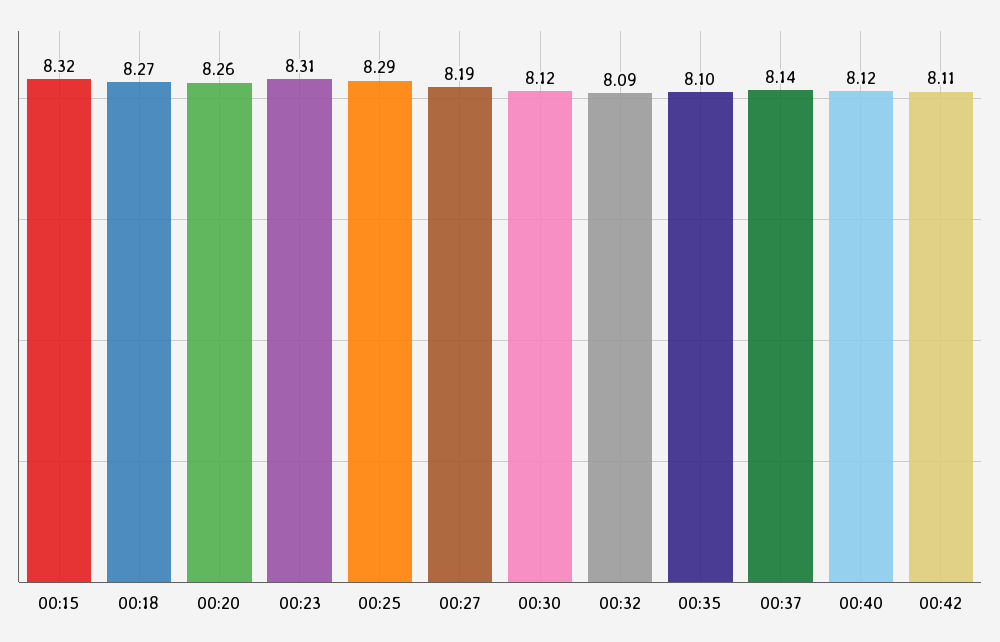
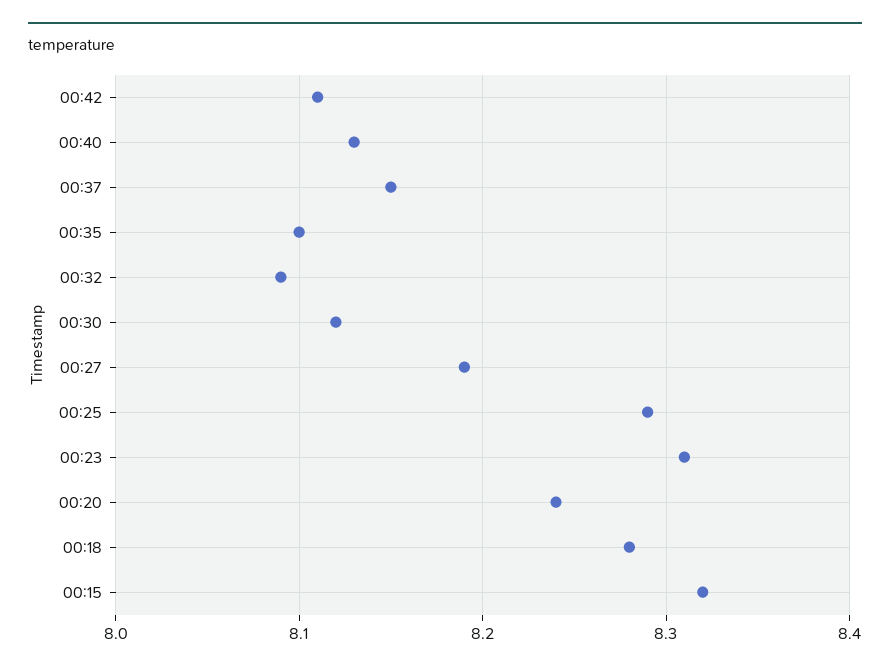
00:18: 8.27 -> 8.28
00:20: 8.26 -> 8.24
00:37: 8.14 -> 8.15
00:40: 8.12 -> 8.13

